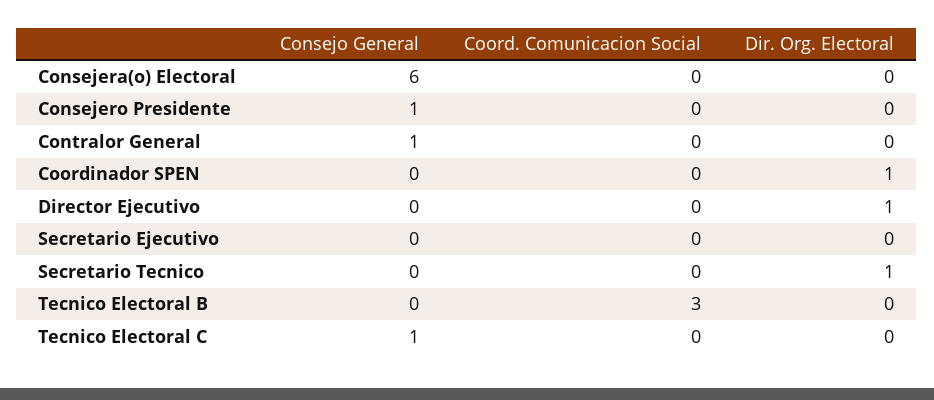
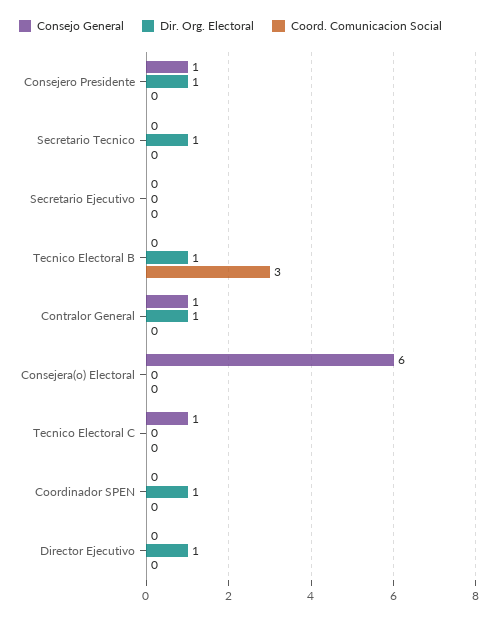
Dir. Org. Electoral, Consejero Presidente: 0 -> 1
Dir. Org. Electoral, Contralor General: 0 -> 1
Dir. Org. Electoral, Tecnico Electoral B: 0 -> 1

